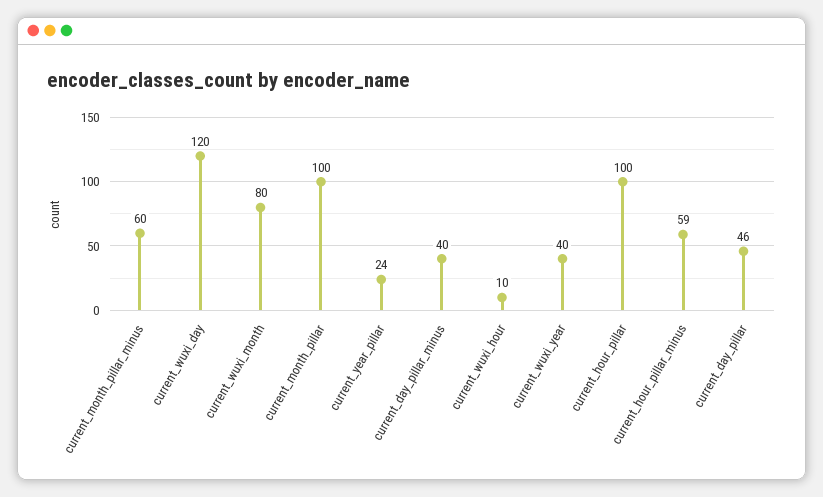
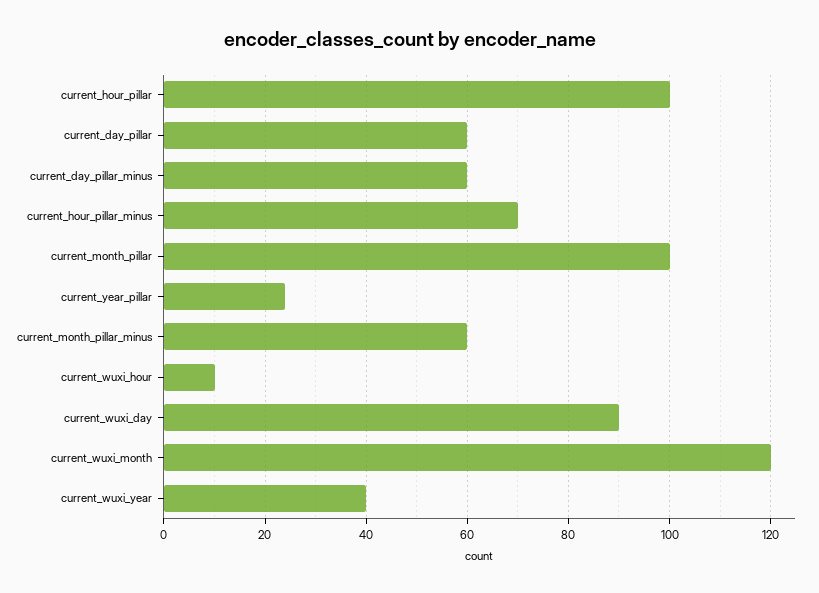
current_wuxi_day: 120 -> 90
current_wuxi_month: 80 -> 120
current_day_pillar_minus: 40 -> 60
current_hour_pillar_minus: 59 -> 70
current_day_pillar: 46 -> 60

